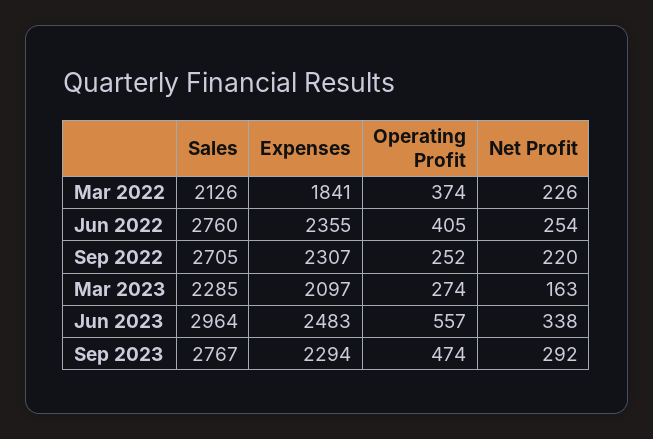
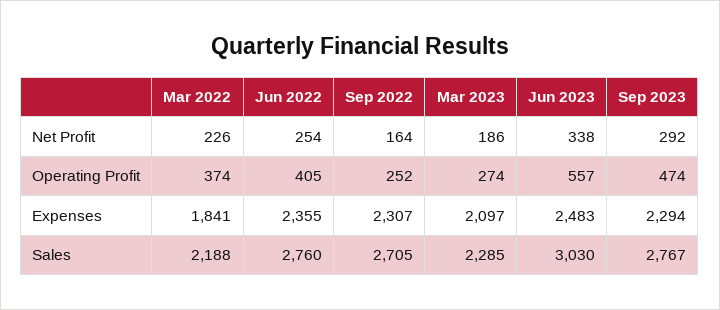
Sales, Mar 2022: 2126 -> 2188
Net Profit, Sep 2022: 220 -> 164
Net Profit, Mar 2023: 163 -> 186
Sales, Jun 2023: 2964 -> 3030

